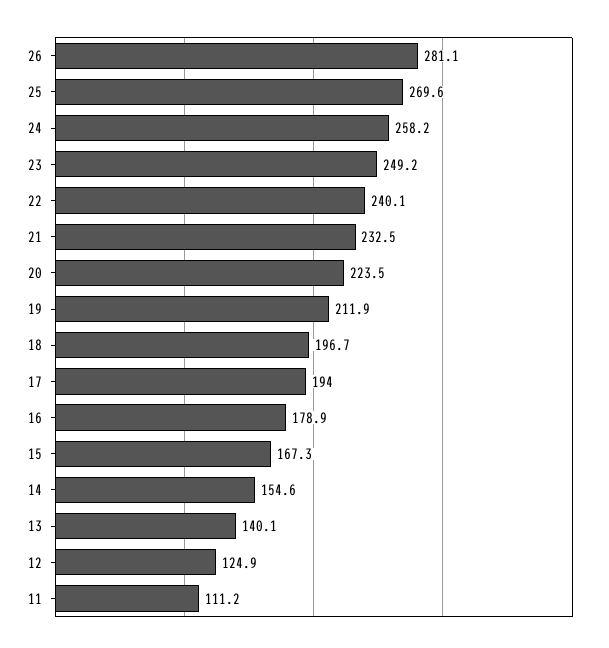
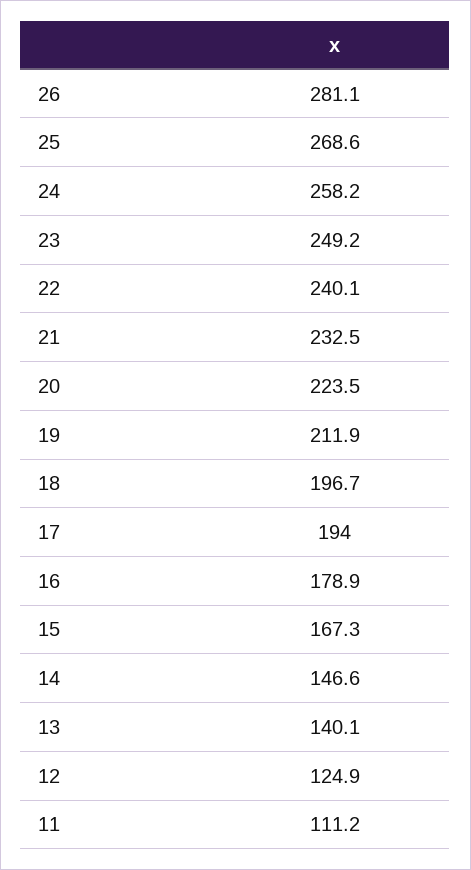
25: 269.6 -> 268.6
14: 154.6 -> 146.6

